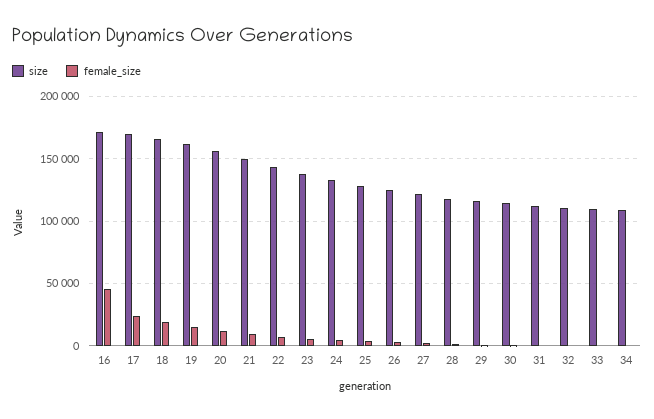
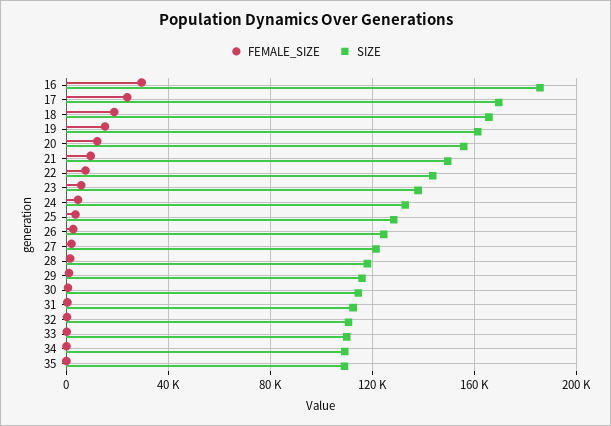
size, 16: 170000 -> 185000
female_size, 16: 45000 -> 30000
female_size, 35: none -> 0
size, 35: none -> 110000

